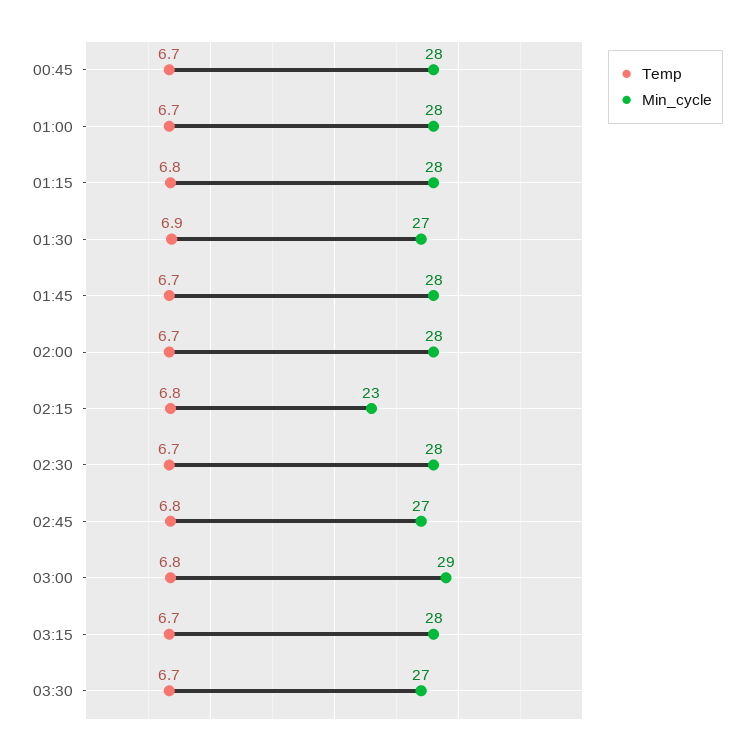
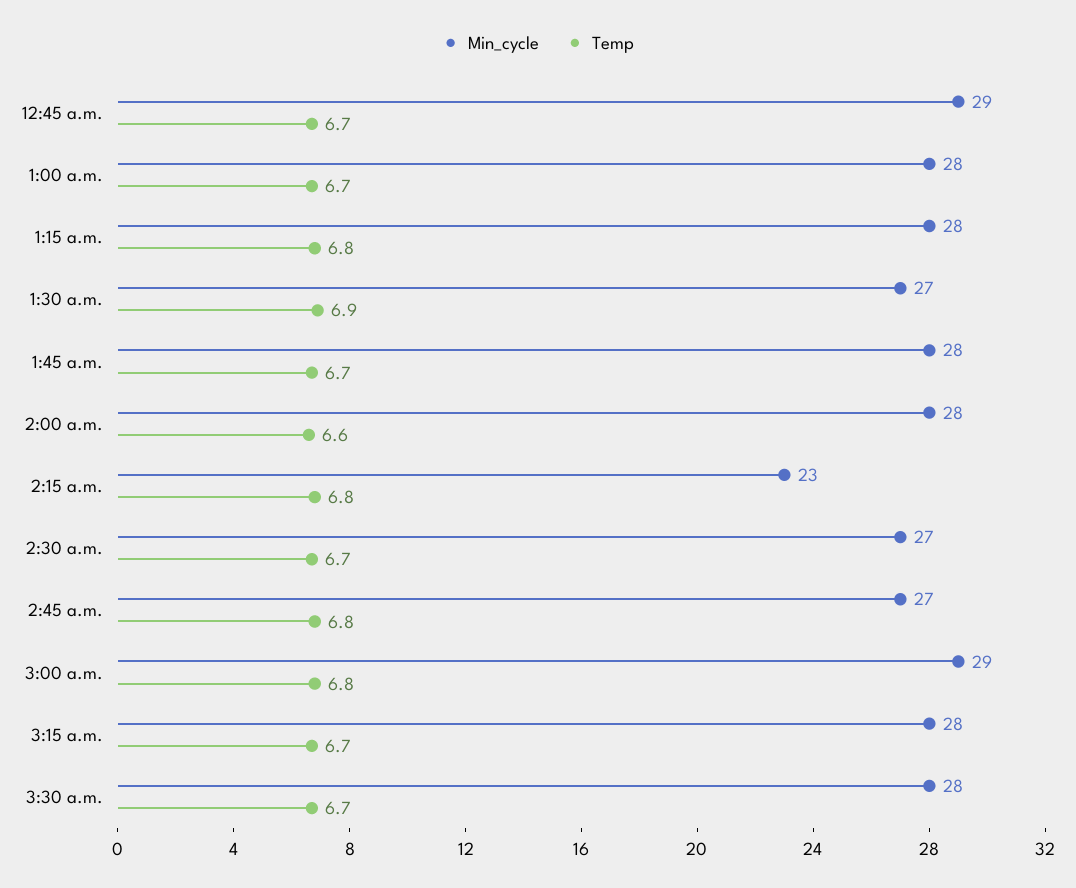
Min_cycle, 00:45: 28 -> 29
Temp, 02:00: 6.7 -> 6.6
Min_cycle, 02:30: 28 -> 27
Min_cycle, 03:30: 27 -> 28

